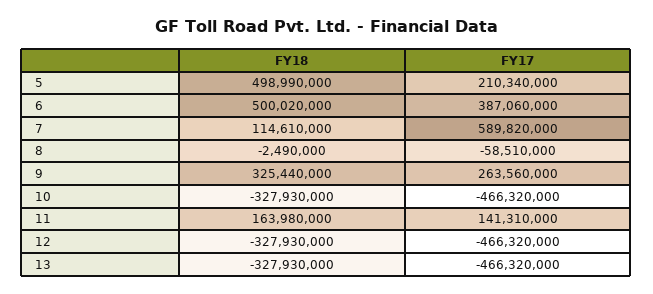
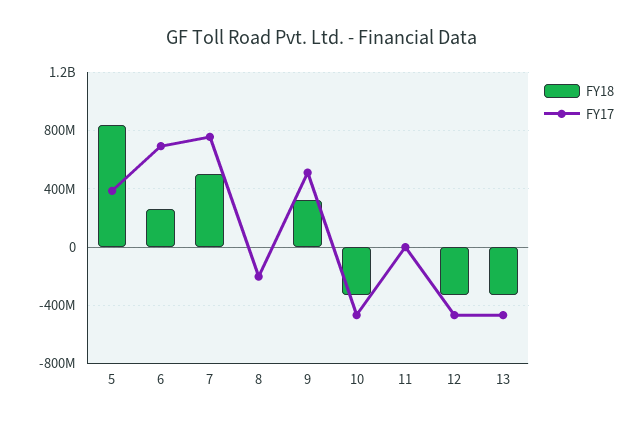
FY18, 5: 498990000 -> 850000000
FY17, 5: 210340000 -> 400000000
FY18, 6: 500020000 -> 250000000
FY17, 6: 387060000 -> 700000000
FY18, 7: 114610000 -> 500000000
FY17, 7: 589820000 -> 750000000
FY17, 8: -58510000 -> -200000000
FY17, 9: 263560000 -> 500000000
FY18, 11: 163980000 -> 0
FY17, 11: 141310000 -> 0

